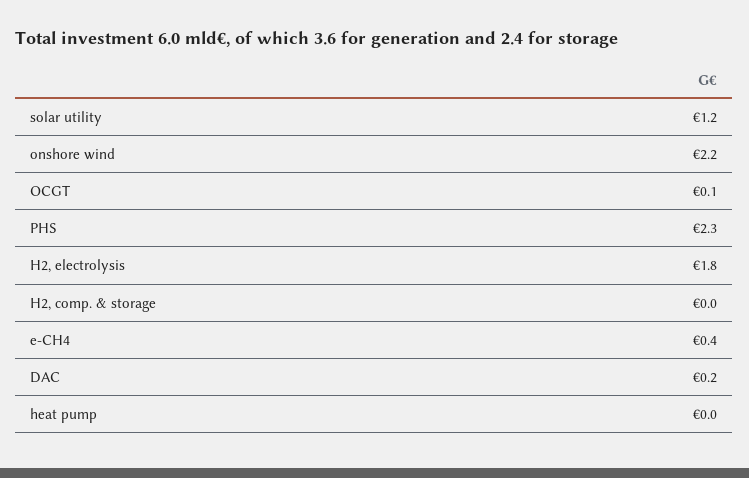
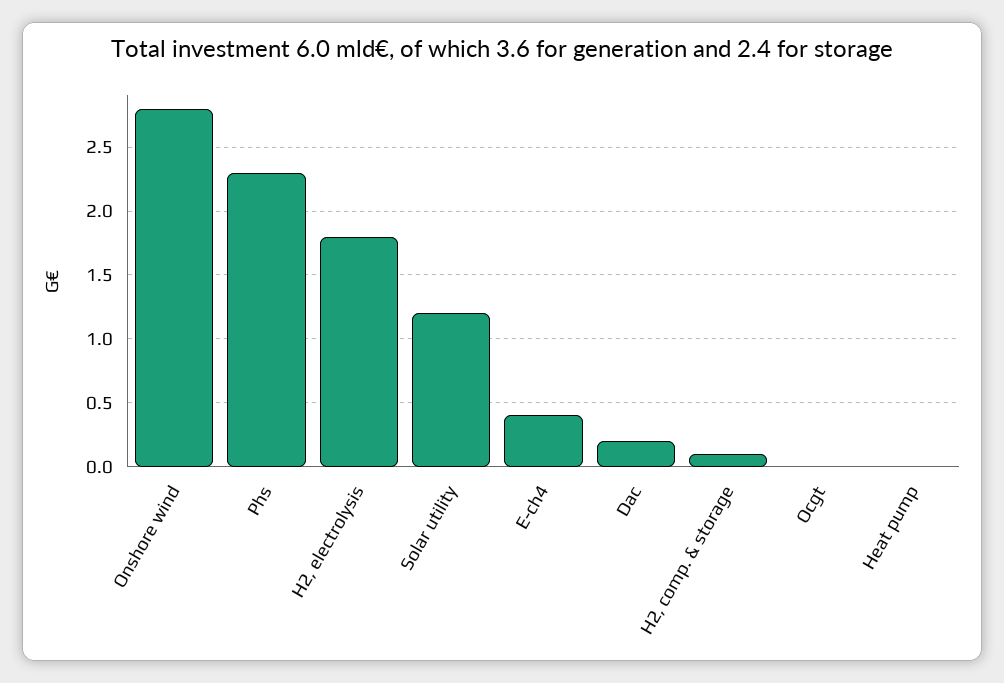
onshore wind: 2.2 -> 2.8
OCGT: 0.1 -> 0
H2, comp. & storage: 0 -> 0.1

